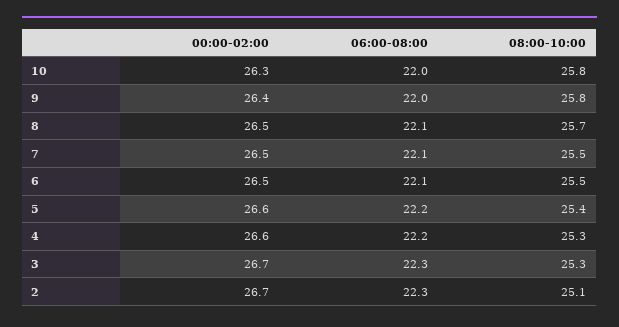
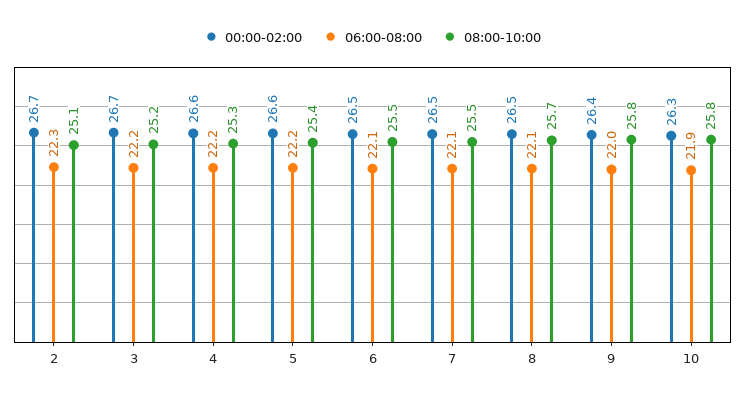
06:00-08:00, 10: 22 -> 21.9
06:00-08:00, 3: 22.3 -> 22.2
08:00-10:00, 3: 25.3 -> 25.2

